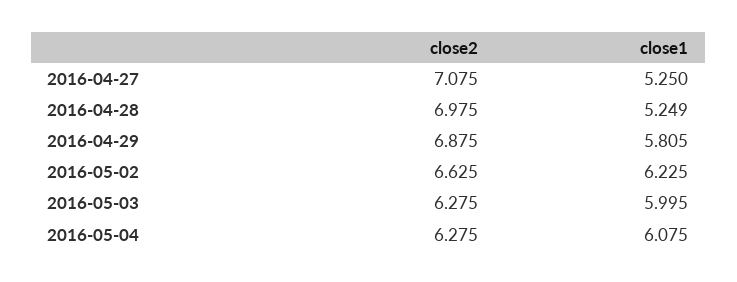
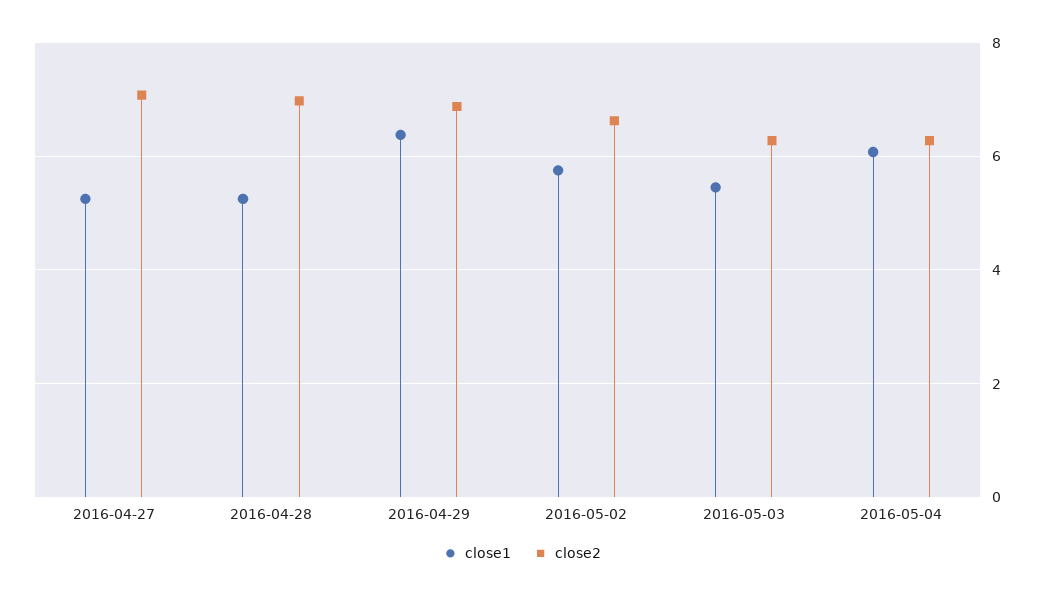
close1, 2016-04-29: 5.805 -> 6.4
close1, 2016-05-02: 6.225 -> 5.8
close1, 2016-05-03: 5.995 -> 5.4

